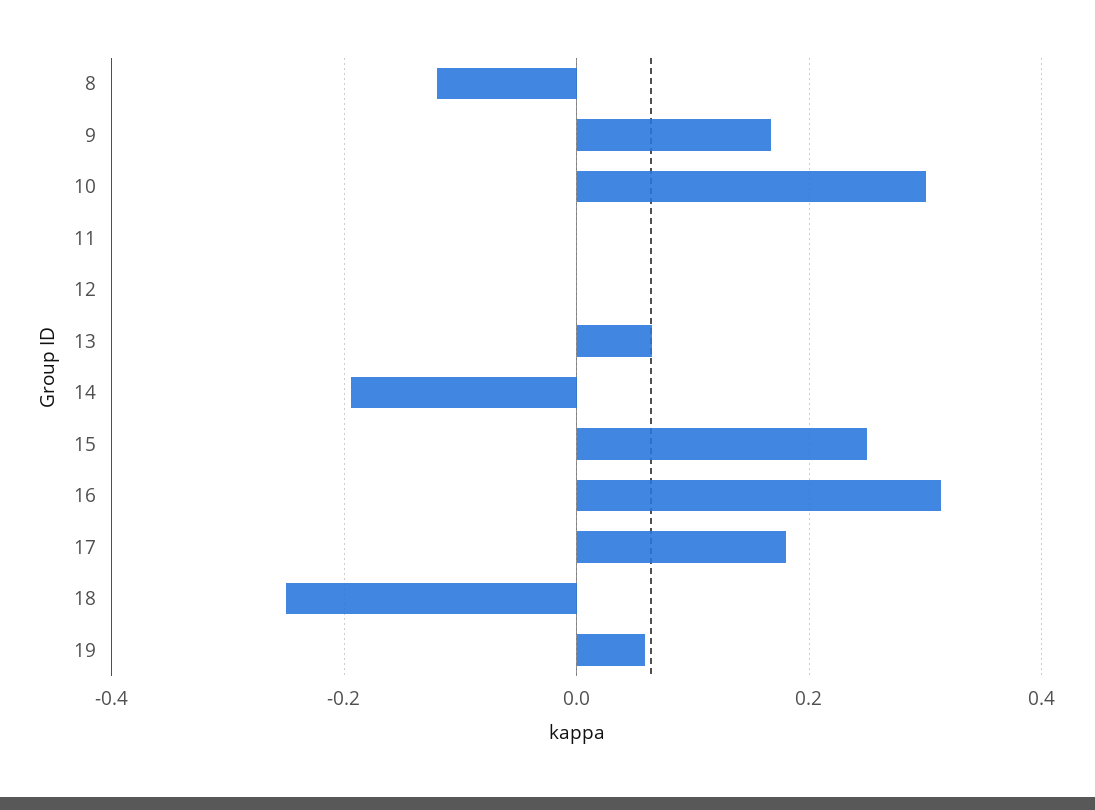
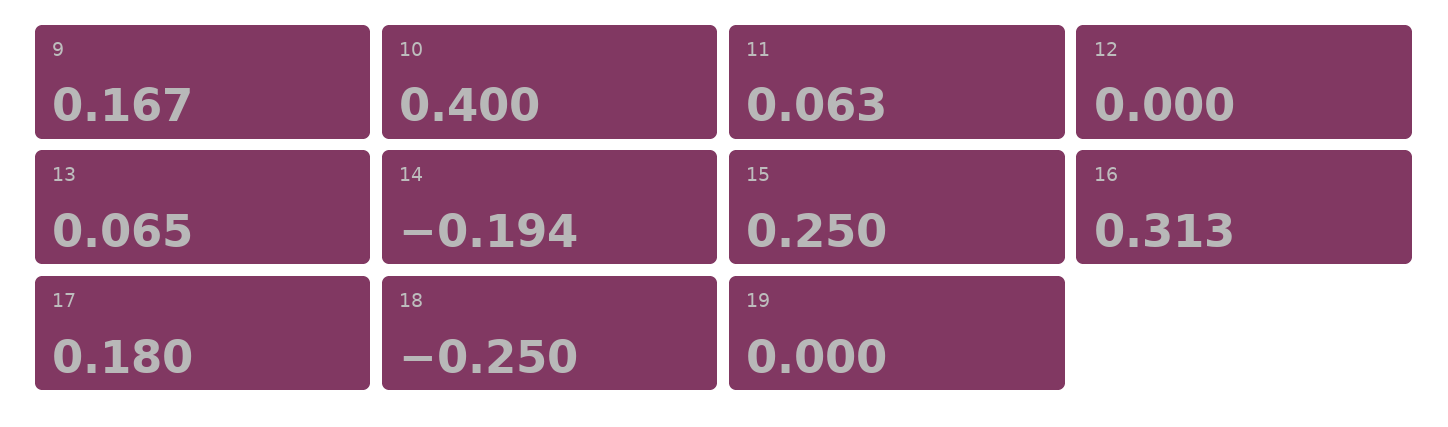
8: -0.12 -> none
10: 0.3 -> 0.4
11: 0 -> 0.063
19: 0.06 -> 0

